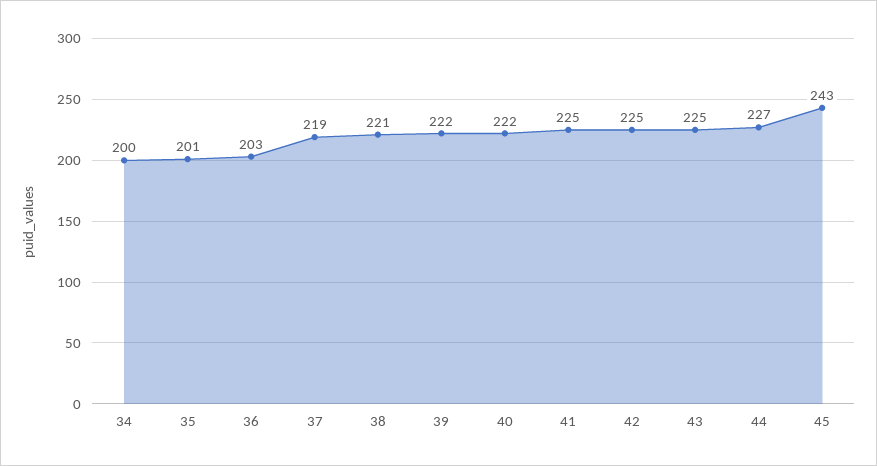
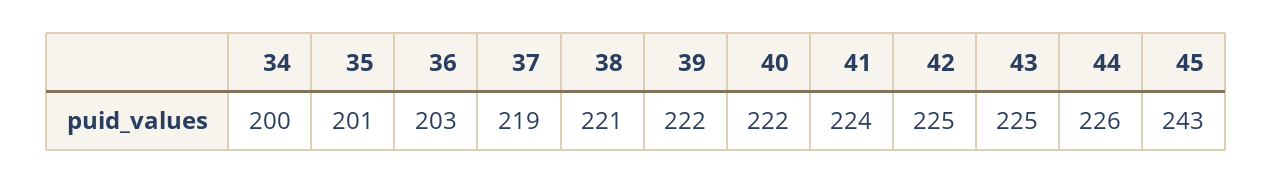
41: 225 -> 224
44: 227 -> 226

